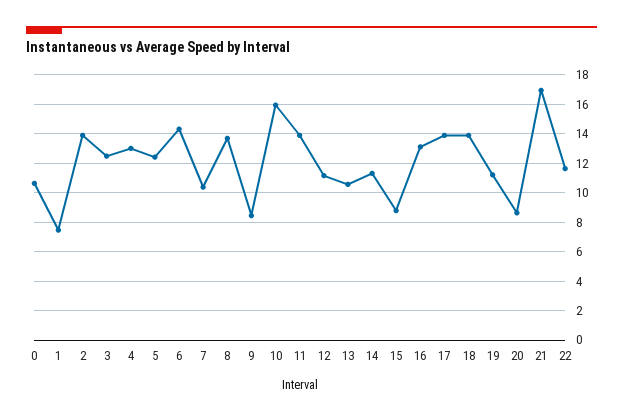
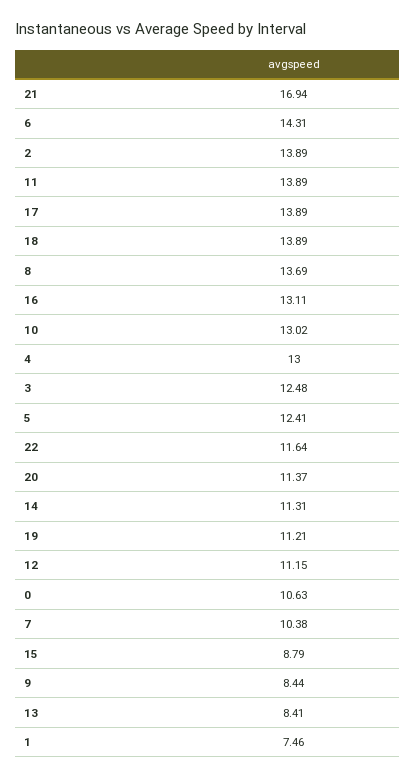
10: 16 -> 13.02
13: 10.5 -> 8.41
20: 8.5 -> 11.37

